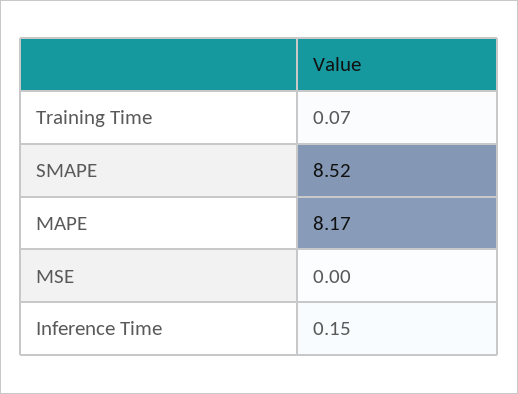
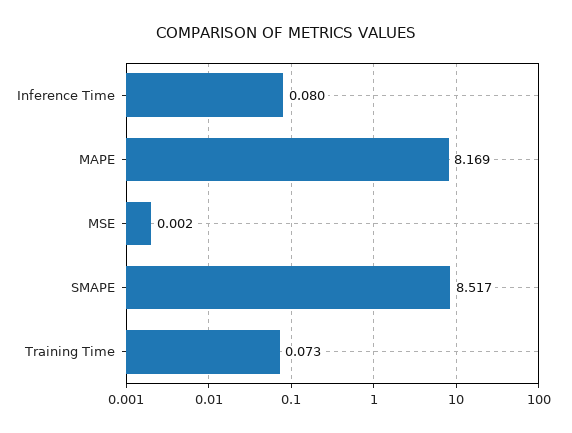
Inference Time: 0.15 -> 0.08

